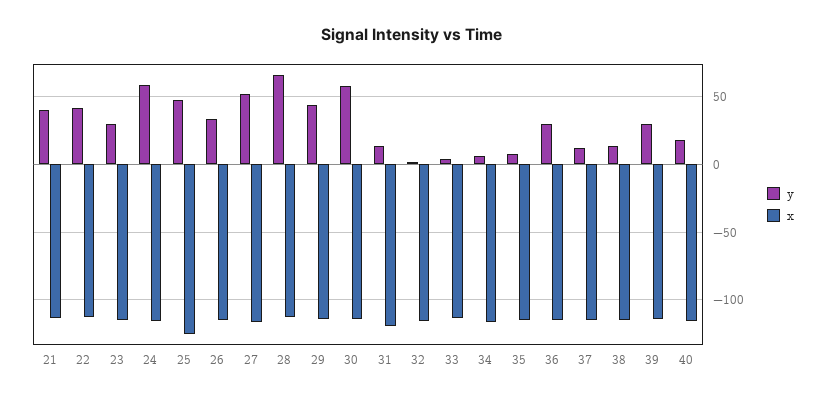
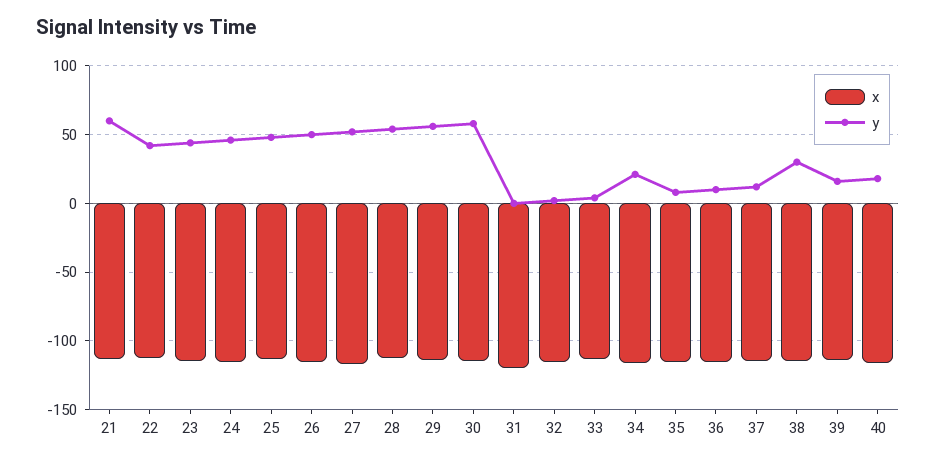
y, 21: 40 -> 60
y, 23: 30 -> 45
y, 24: 60 -> 45
x, 25: -125 -> -115
y, 26: 35 -> 50
y, 28: 65 -> 55
y, 29: 45 -> 55
y, 31: 15 -> 0
y, 34: 5 -> 20
y, 36: 30 -> 10
y, 38: 15 -> 30
y, 39: 30 -> 15

